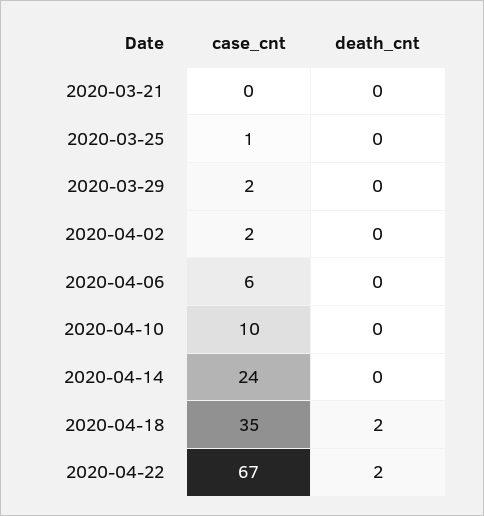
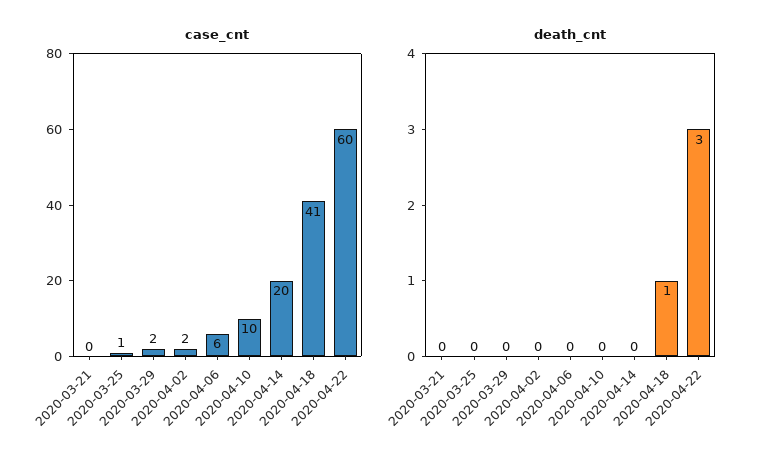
case_cnt, 2020-04-14: 24 -> 20
case_cnt, 2020-04-18: 35 -> 41
death_cnt, 2020-04-18: 2 -> 1
case_cnt, 2020-04-22: 67 -> 60
death_cnt, 2020-04-22: 2 -> 3

